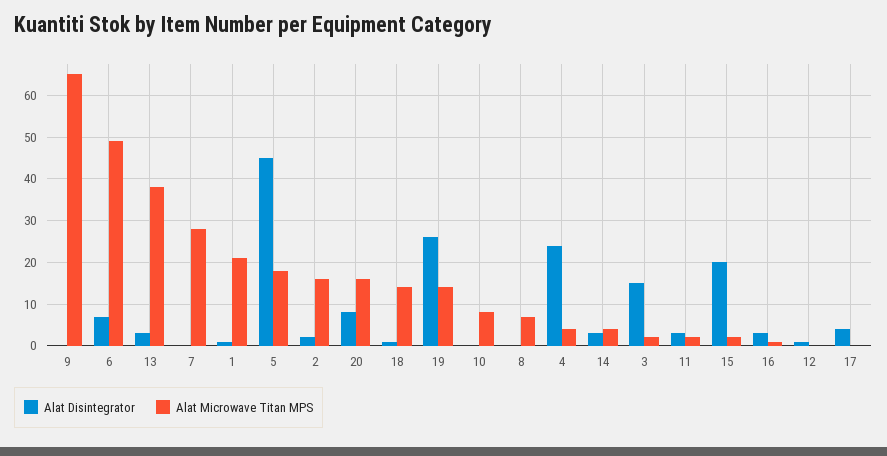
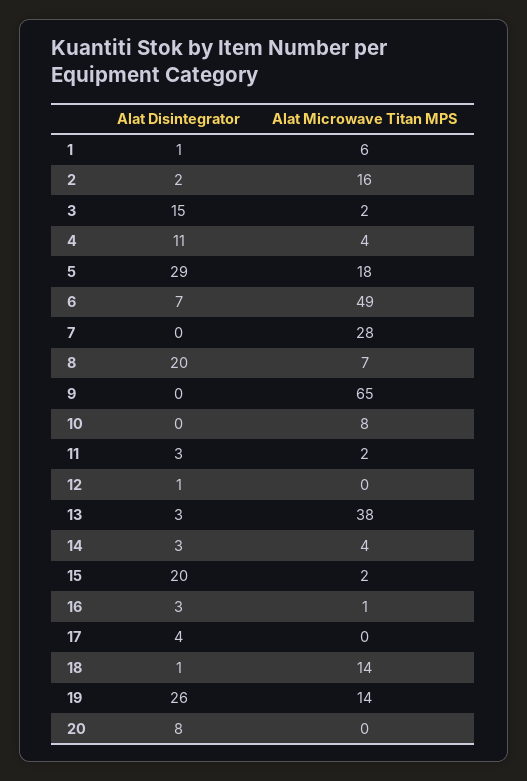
Alat Microwave Titan MPS, 1: 20 -> 6
Alat Disintegrator, 5: 45 -> 29
Alat Microwave Titan MPS, 20: 15 -> 0
Alat Disintegrator, 8: 0 -> 20
Alat Disintegrator, 4: 25 -> 11

